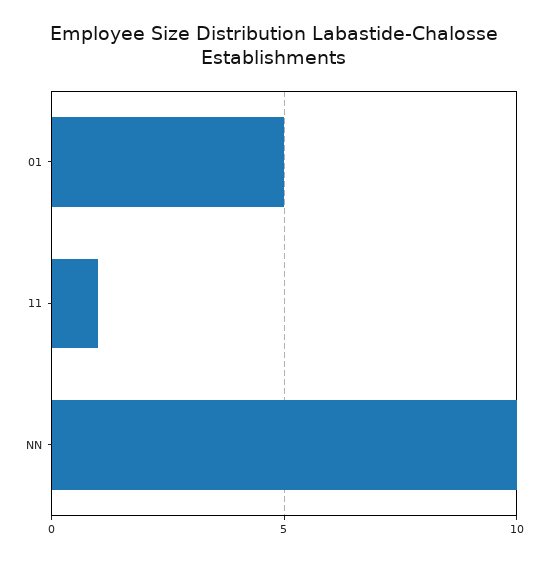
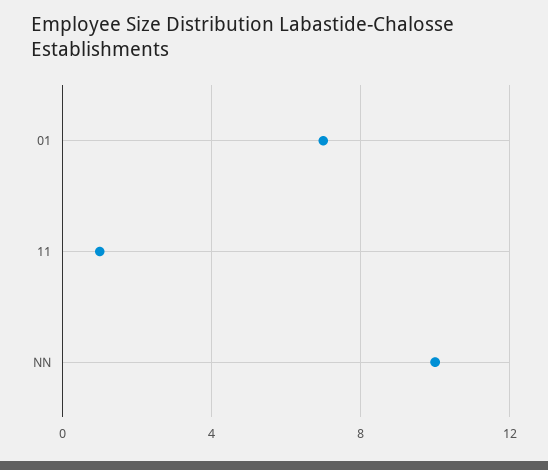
01: 5 -> 7

